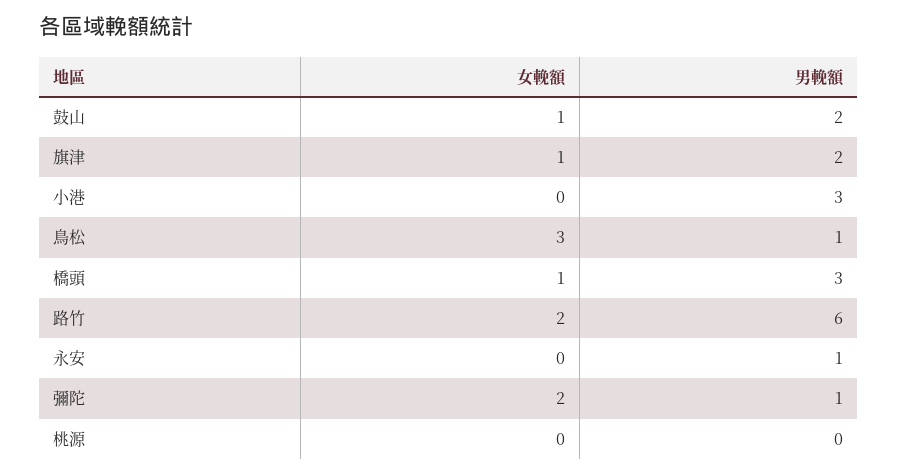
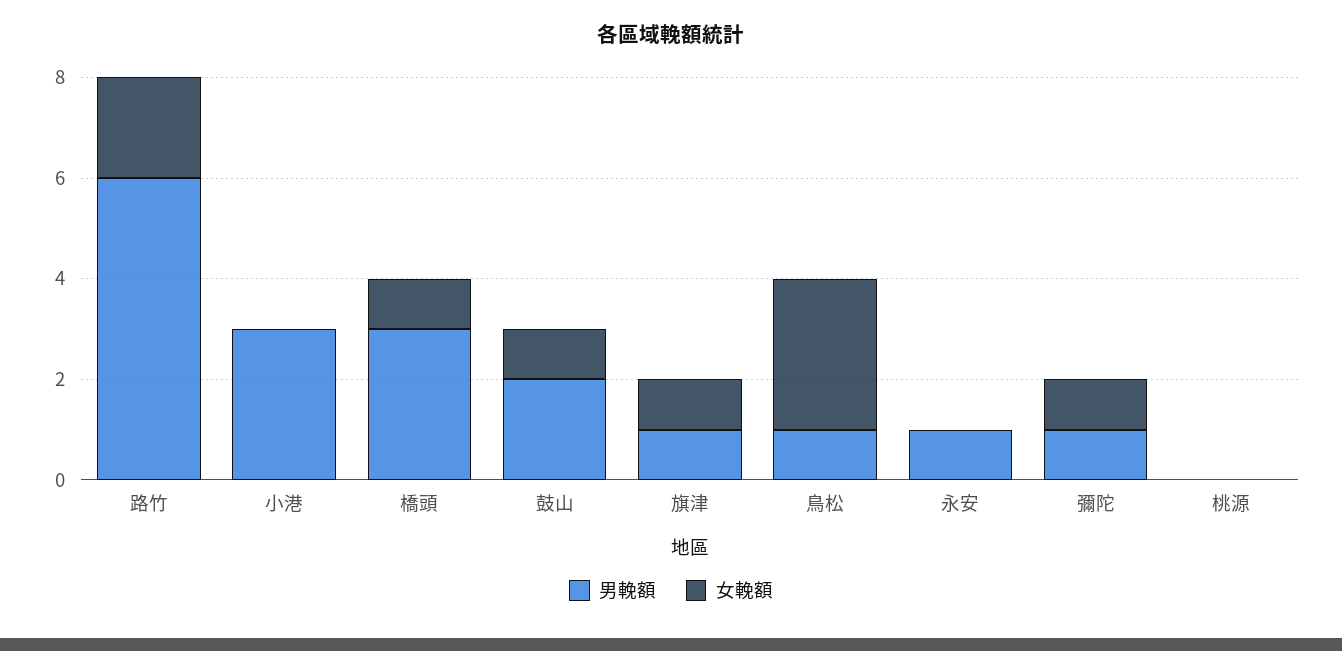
男輓額, 旗津: 2 -> 1
女輓額, 彌陀: 2 -> 1

